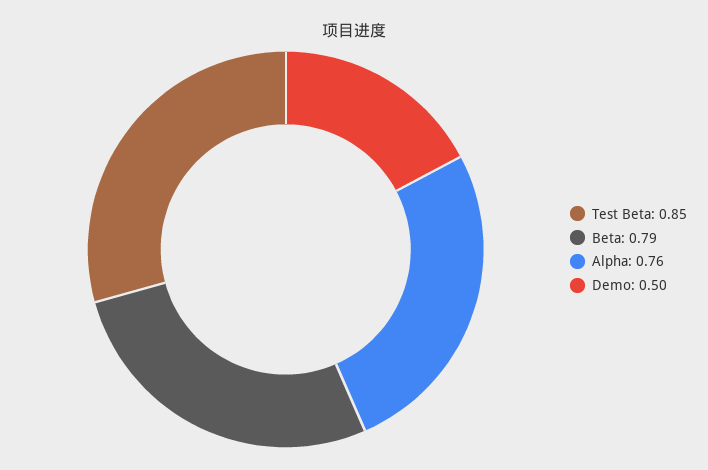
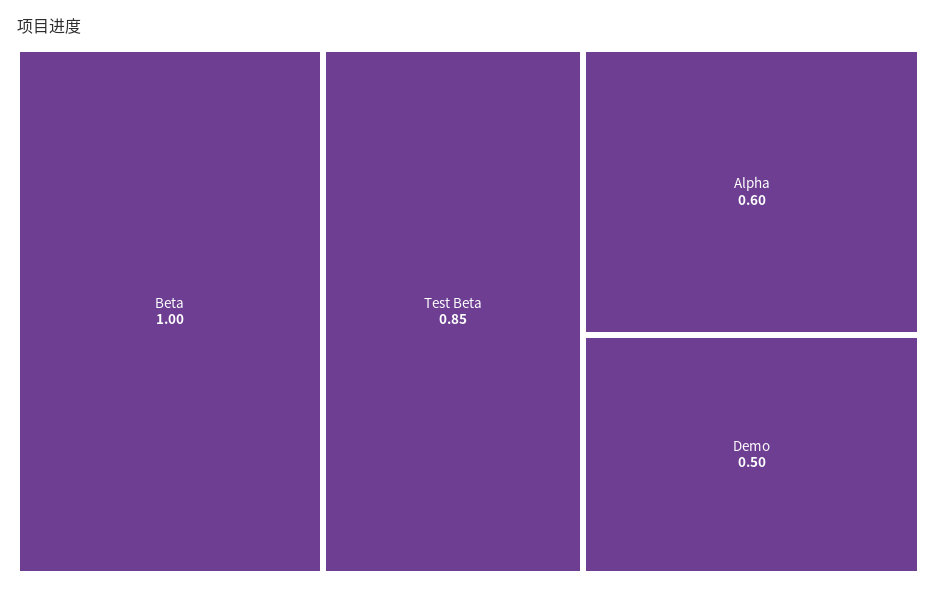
Beta: 0.79 -> 1
Alpha: 0.76 -> 0.6

